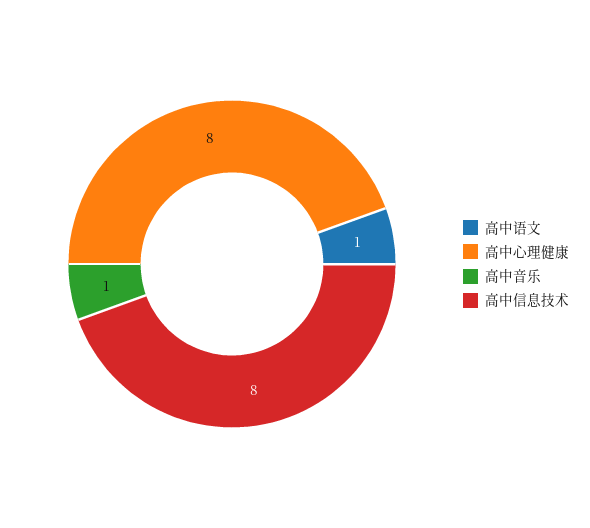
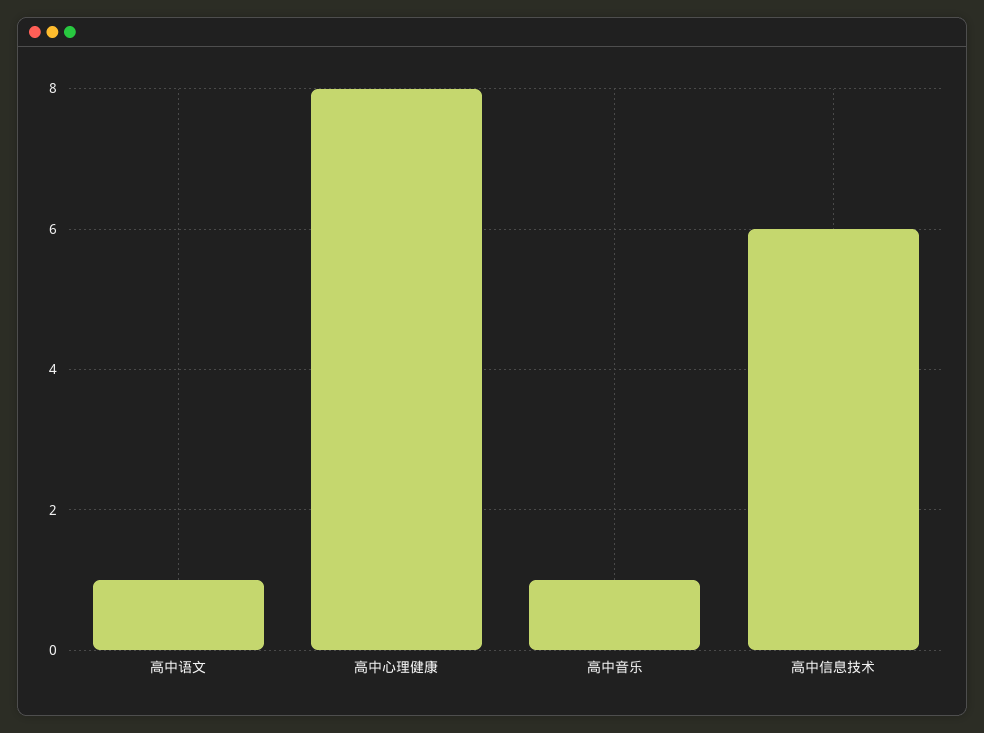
高中信息技术: 8 -> 6

